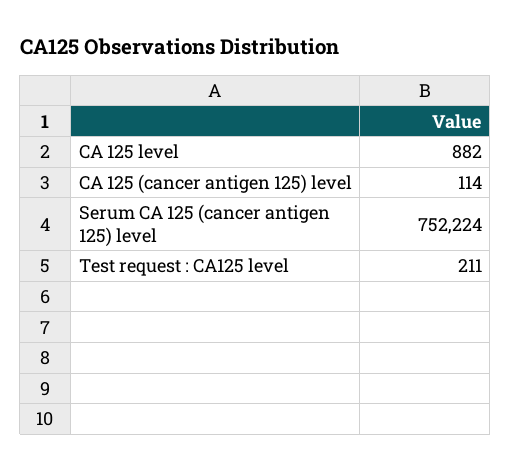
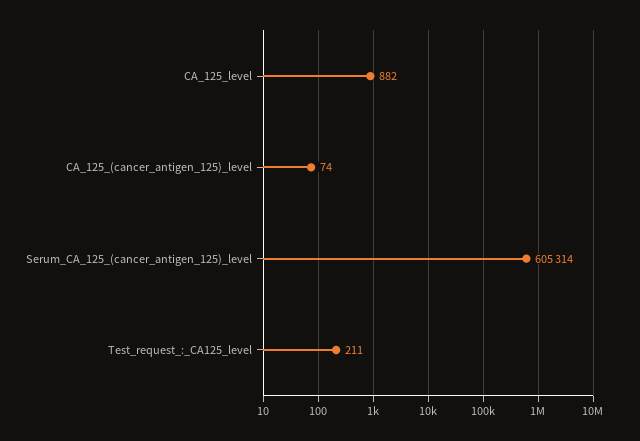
CA 125 (cancer antigen 125) level: 114 -> 74
Serum CA 125 (cancer antigen 125) level: 752224 -> 605314

